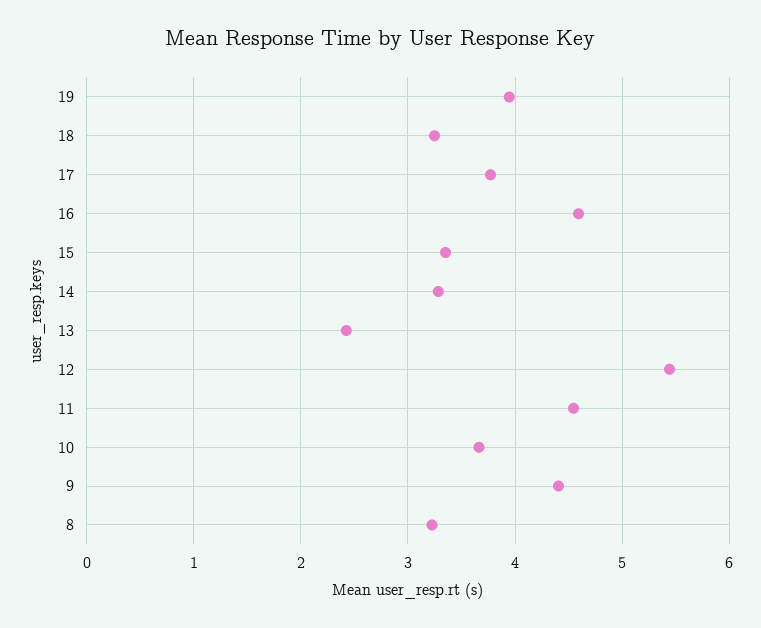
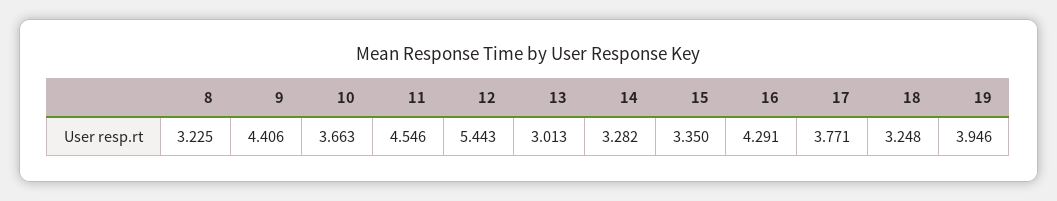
16: 4.6 -> 4.291
13: 2.4 -> 3.013

